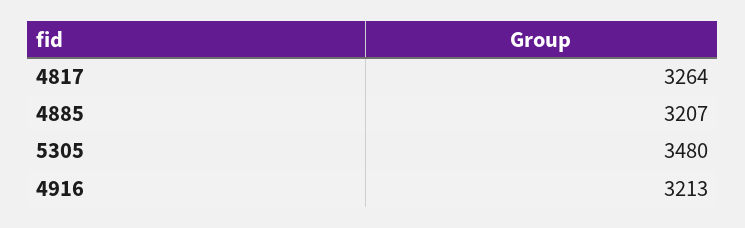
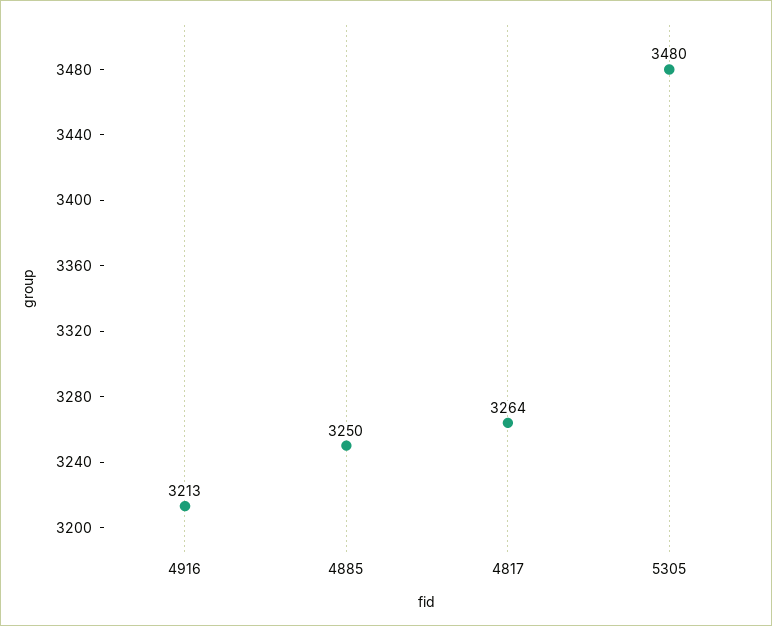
4885: 3207 -> 3250

